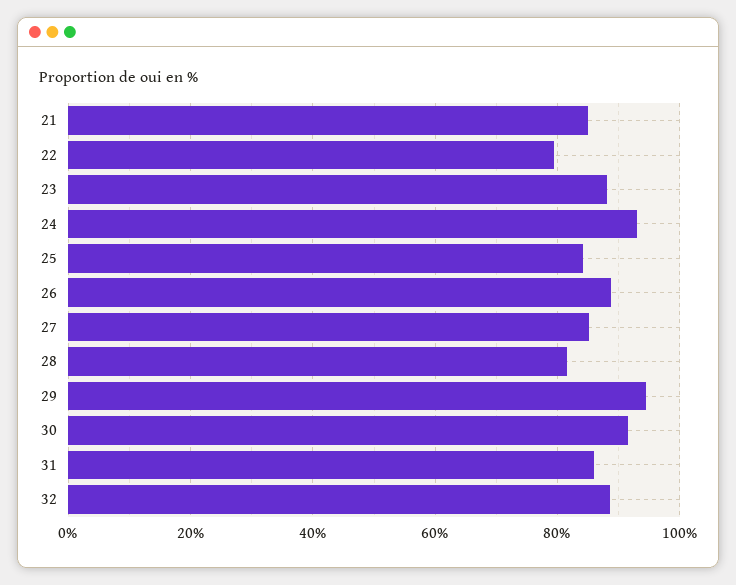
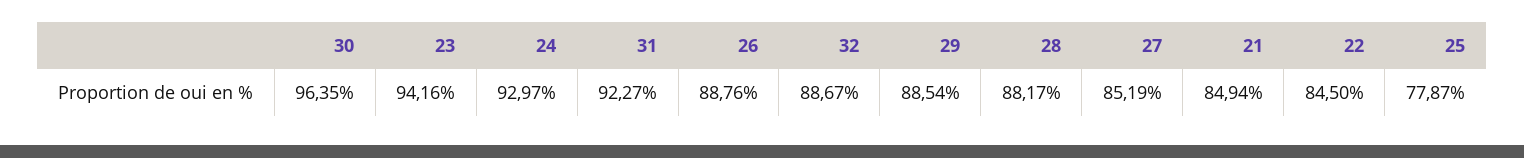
22: 80 -> 84.5
23: 88 -> 94.16
25: 84 -> 77.87
28: 82 -> 88.17
29: 94 -> 88.54
30: 92 -> 96.35
31: 86 -> 92.27

